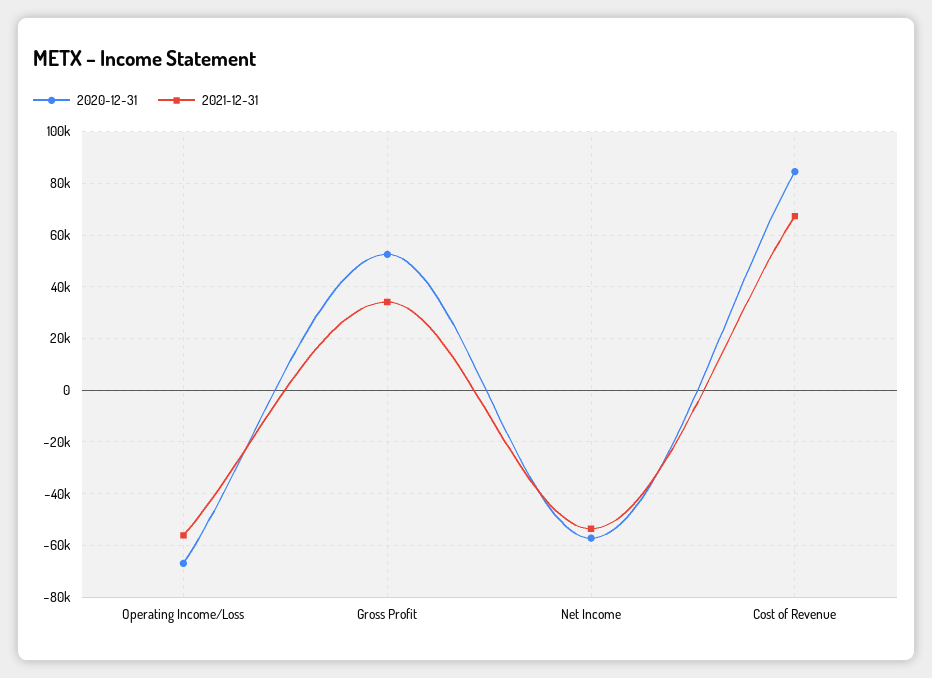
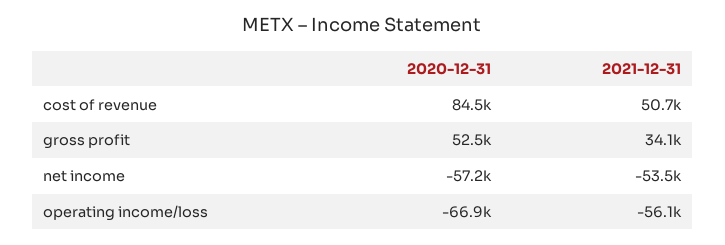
2021-12-31, Cost of Revenue: 67500 -> 50700

